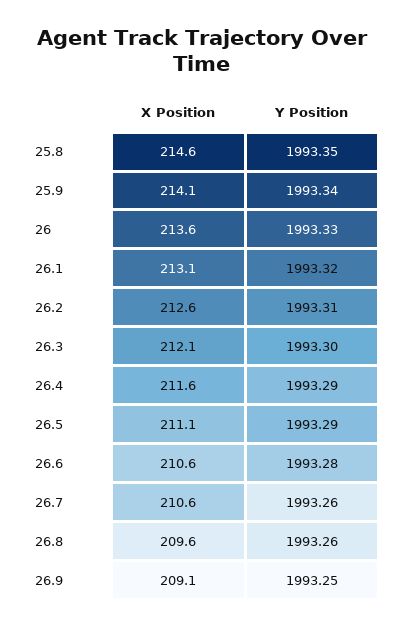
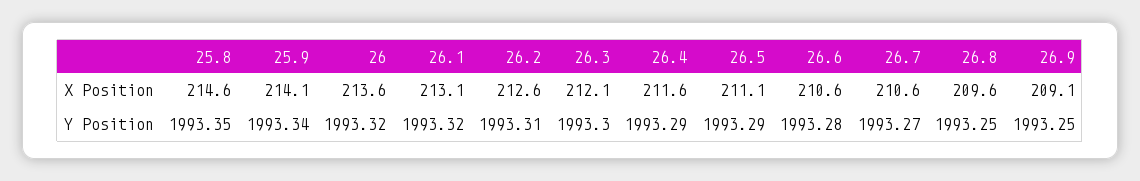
Y Position, 26: 1993.33 -> 1993.32
Y Position, 26.7: 1993.26 -> 1993.27
Y Position, 26.8: 1993.26 -> 1993.25

